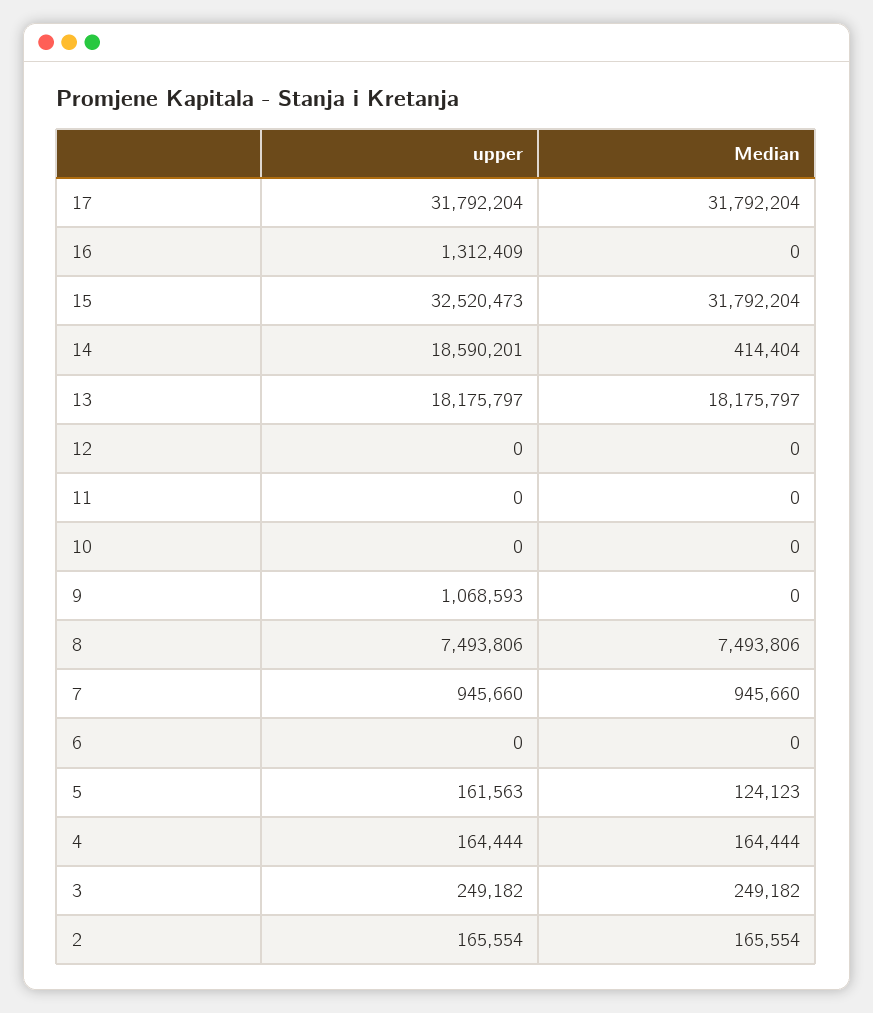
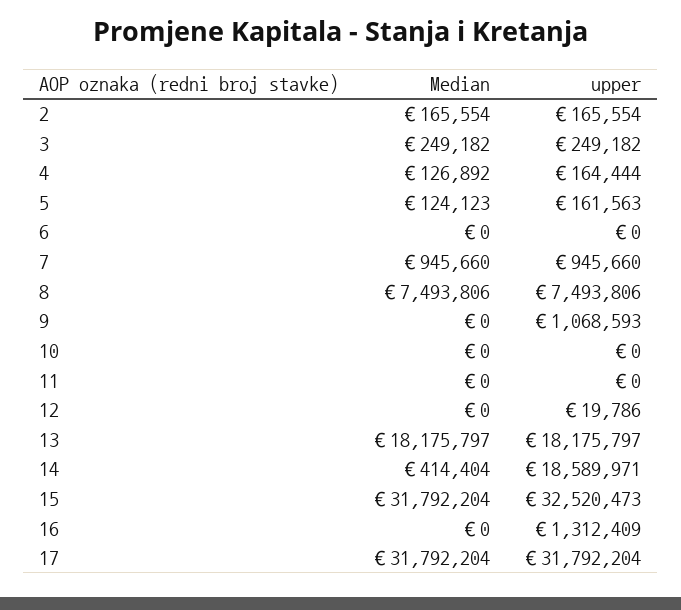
upper, 14: 18590201 -> 18589971
upper, 12: 0 -> 19786
Median, 4: 164444 -> 126892

